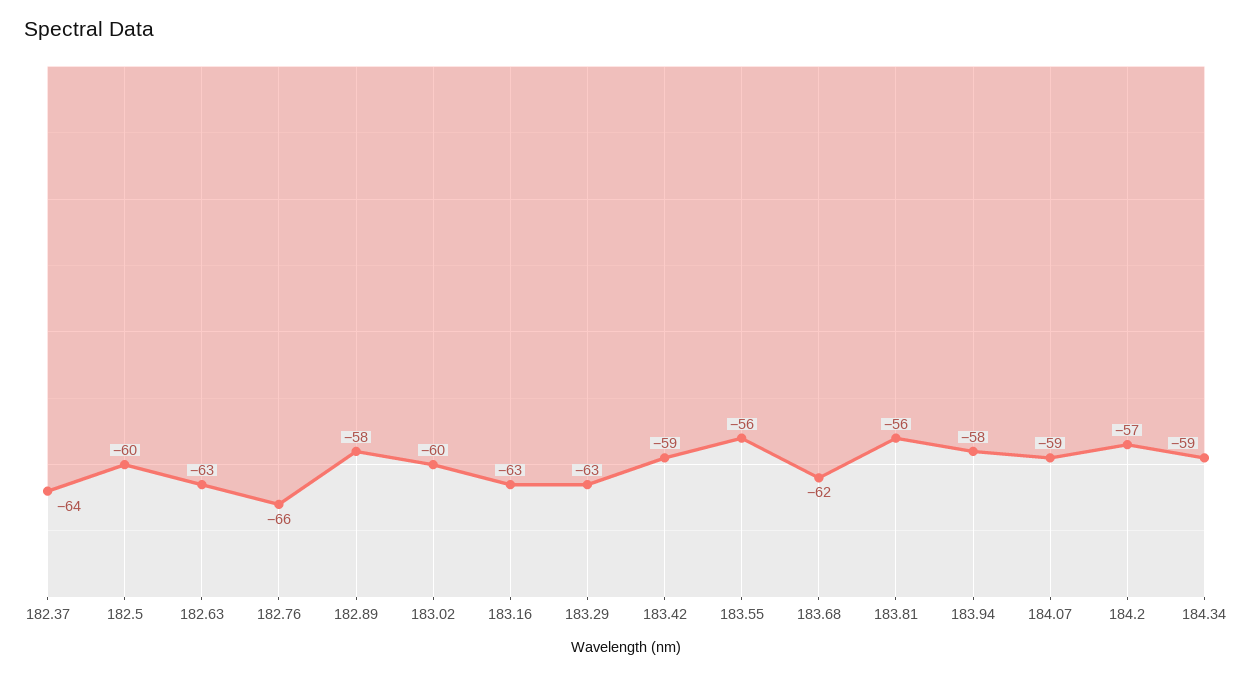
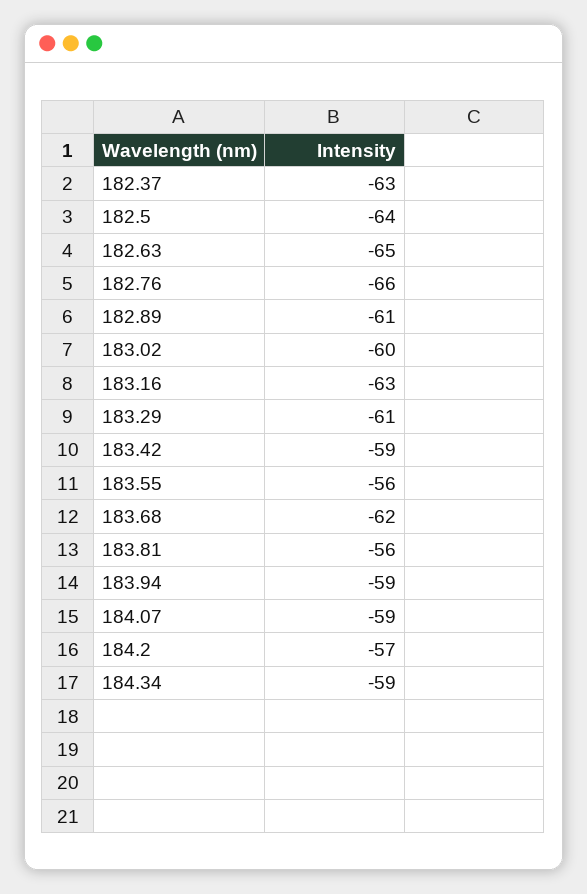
182.37: -64 -> -63
182.5: -60 -> -64
182.63: -63 -> -65
182.89: -58 -> -61
183.29: -63 -> -61
183.94: -58 -> -59

